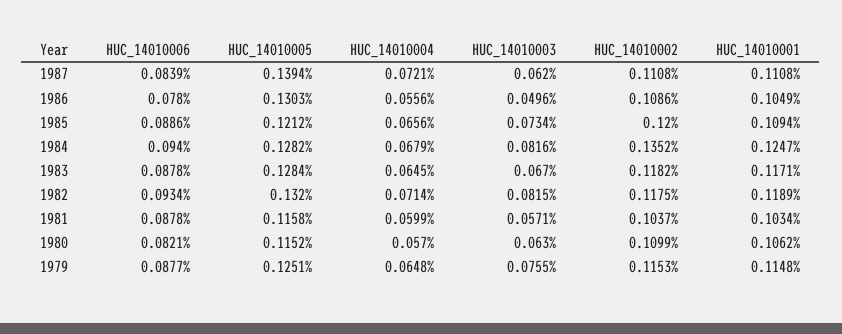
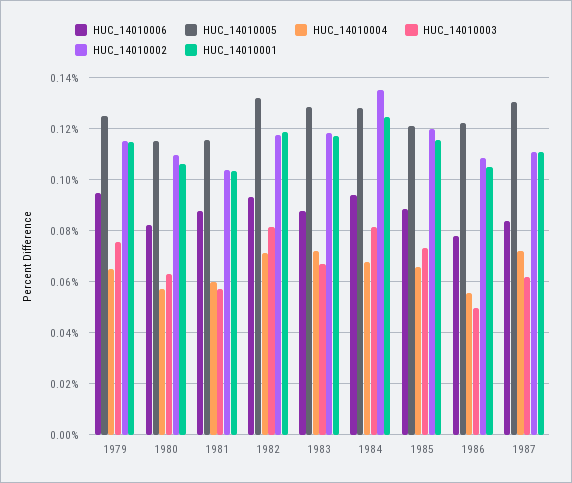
HUC_14010005, 1987: 0.1394 -> 0.13
HUC_14010005, 1986: 0.1303 -> 0.1225
HUC_14010001, 1985: 0.1094 -> 0.115
HUC_14010004, 1983: 0.0645 -> 0.0725
HUC_14010006, 1979: 0.0877 -> 0.095

